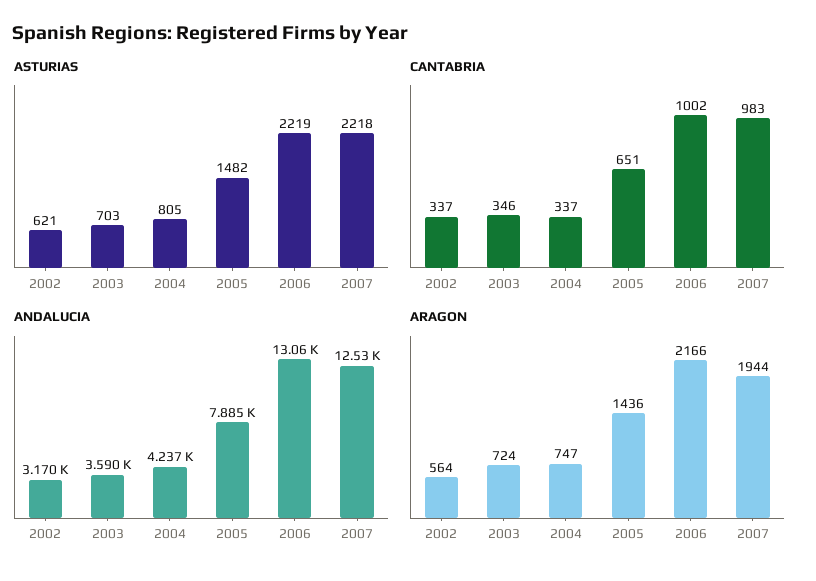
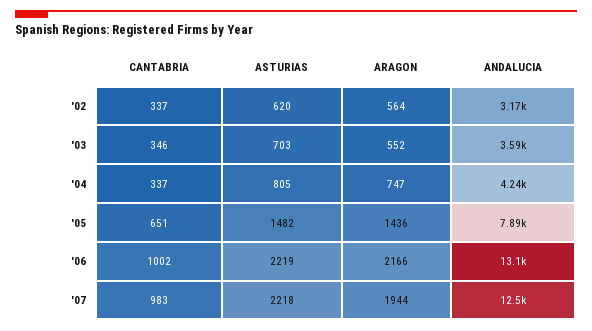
ASTURIAS, 2002: 621 -> 620
ARAGON, 2003: 724 -> 552

